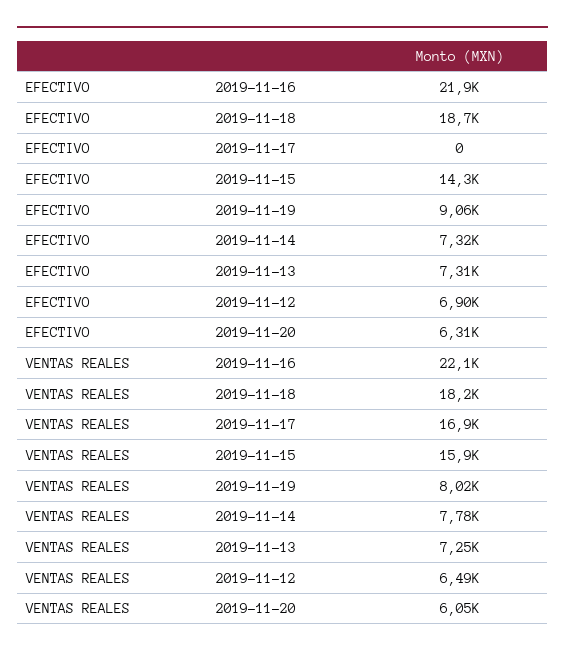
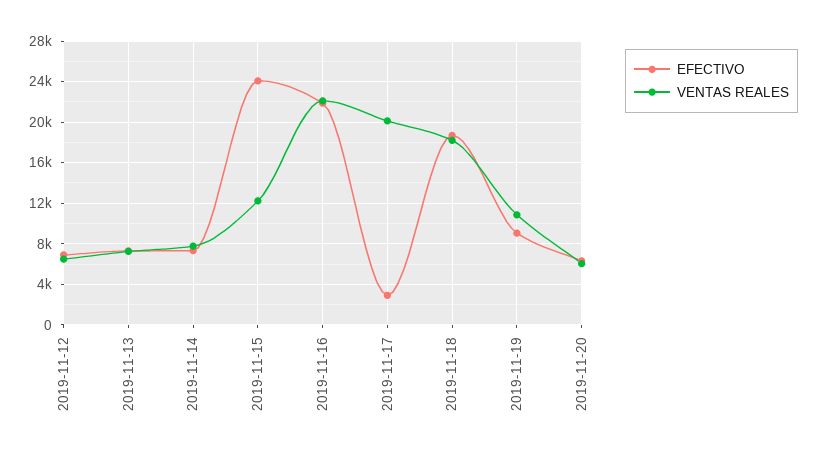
EFECTIVO, 2019-11-17: 0 -> 3000
EFECTIVO, 2019-11-15: 14300 -> 24000
VENTAS REALES, 2019-11-17: 16900 -> 20000
VENTAS REALES, 2019-11-15: 15900 -> 12000
VENTAS REALES, 2019-11-19: 8020 -> 11000

